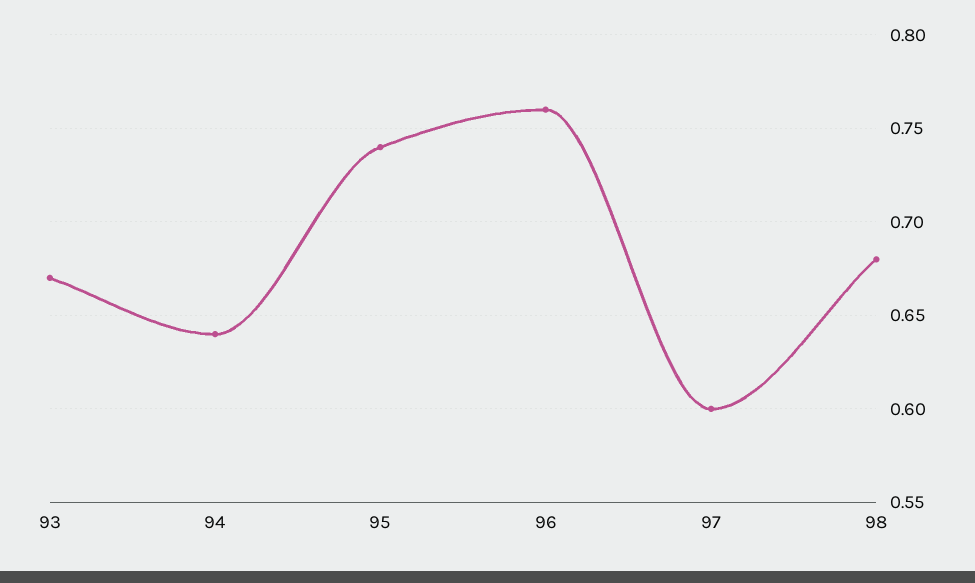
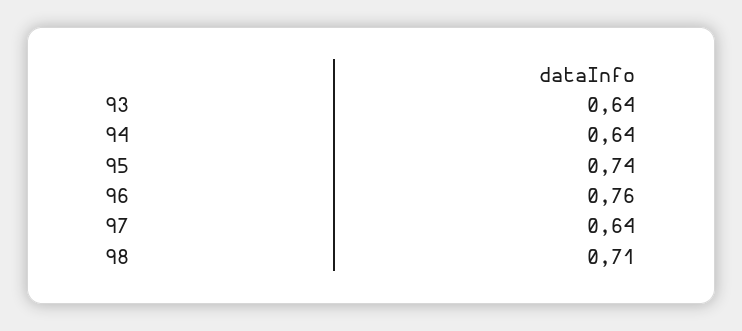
93: 0.67 -> 0.64
97: 0.6 -> 0.64
98: 0.68 -> 0.71

